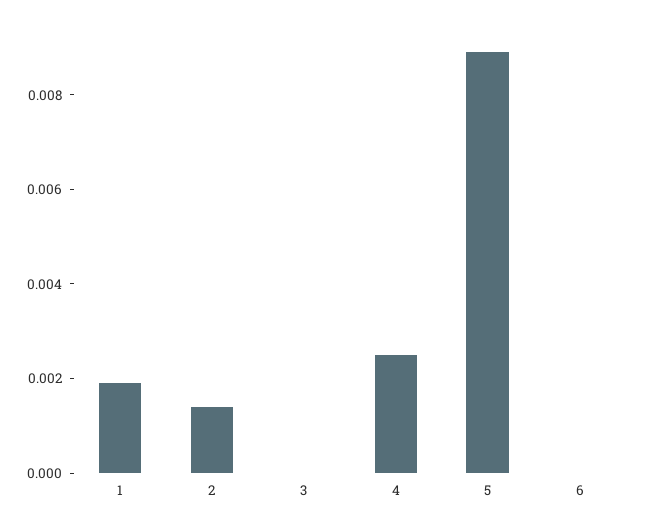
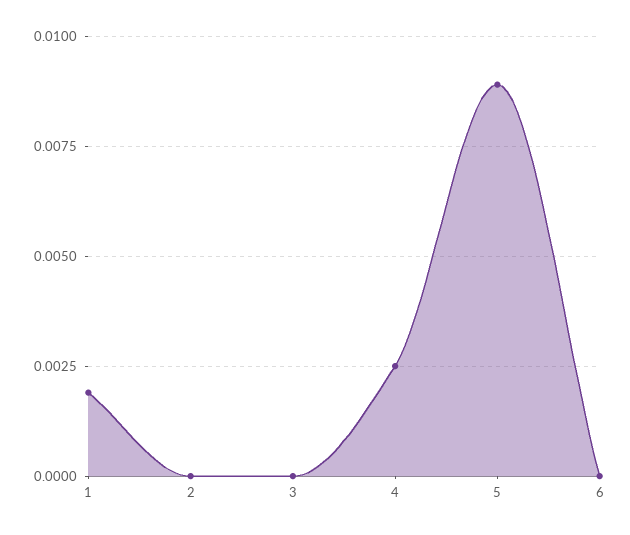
2: 0.0015 -> 0

